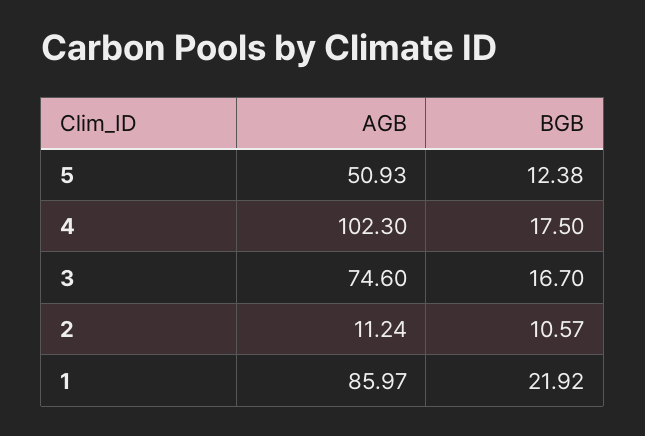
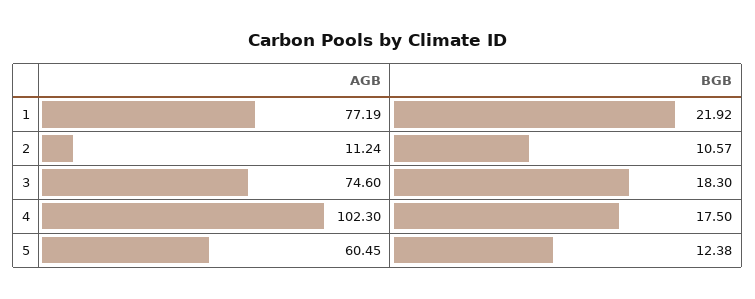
AGB, 5: 50.93 -> 60.45
BGB, 3: 16.7 -> 18.3
AGB, 1: 85.97 -> 77.19

